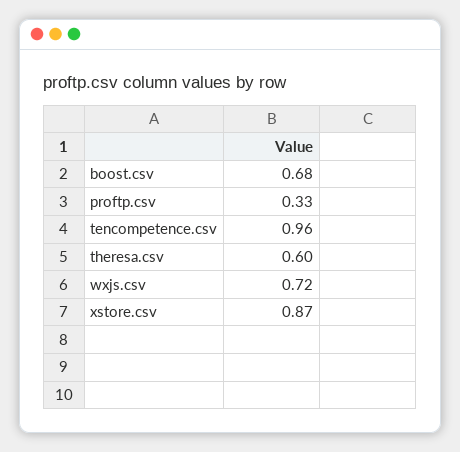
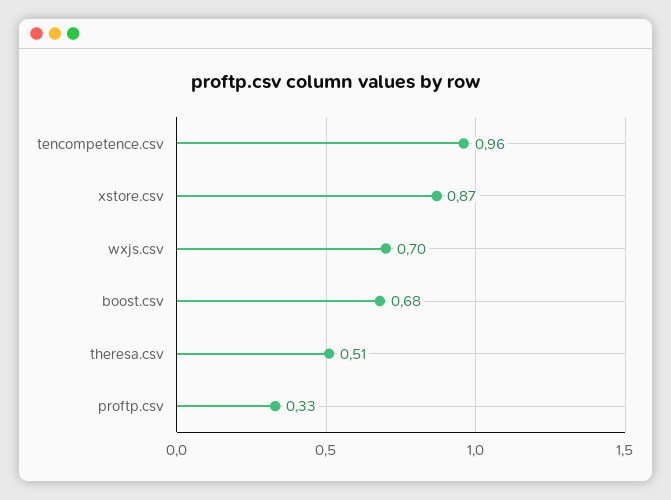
theresa.csv: 0.6 -> 0.51
wxjs.csv: 0.72 -> 0.7

